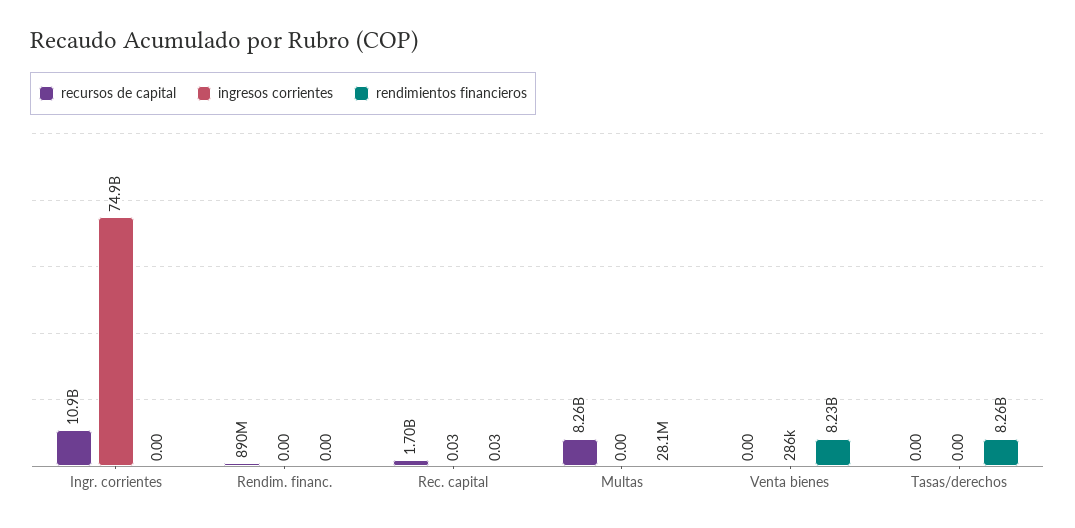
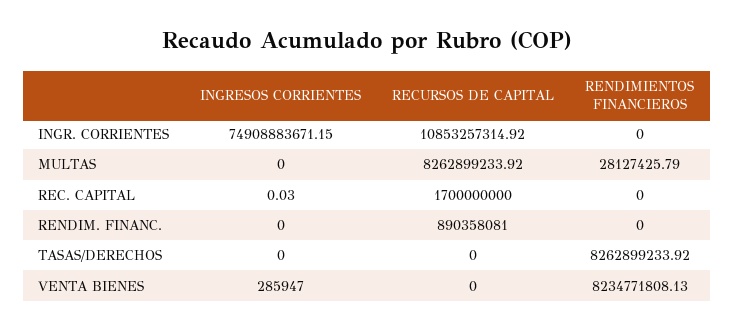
rendimientos financieros, Rec. capital: 0.03 -> 0

